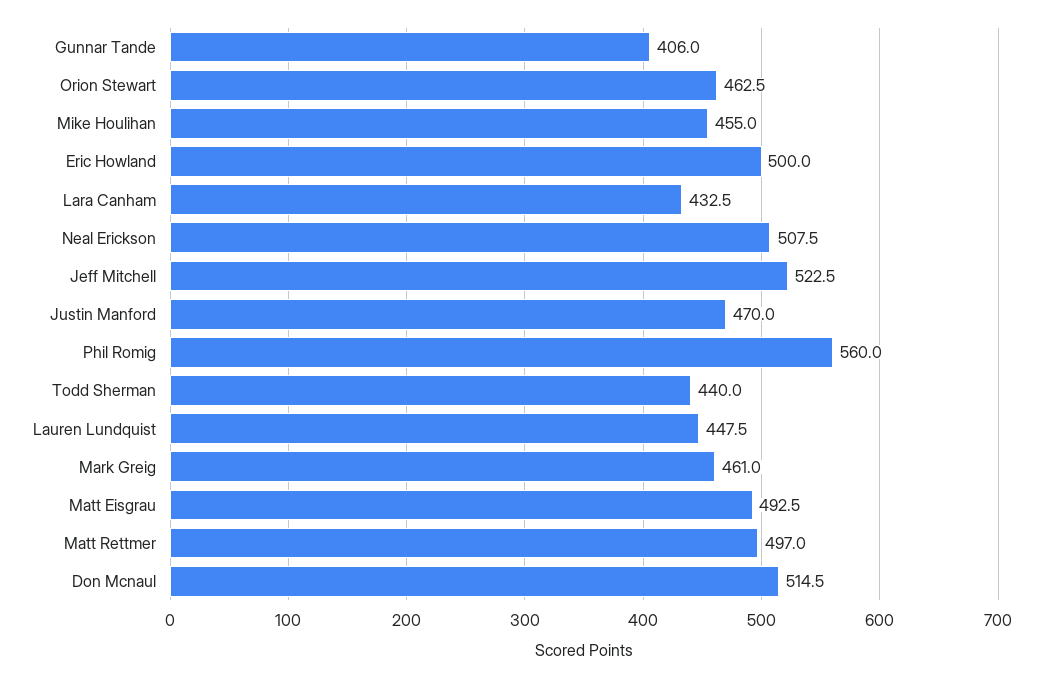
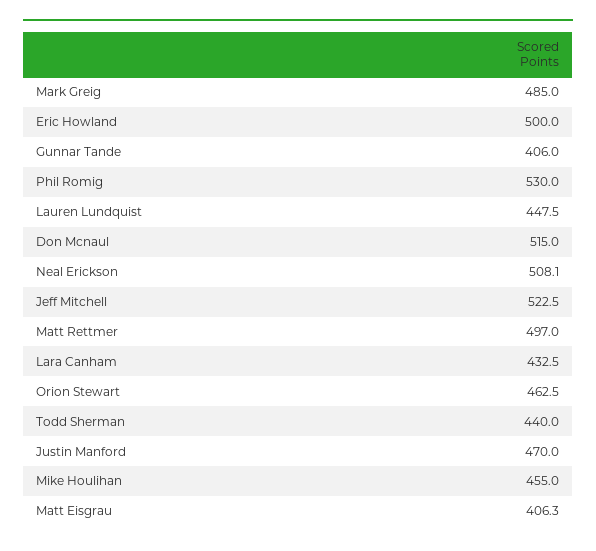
Neal Erickson: 507.5 -> 508.1
Phil Romig: 560 -> 530
Mark Greig: 461 -> 485
Matt Eisgrau: 492.5 -> 406.3
Don Mcnaul: 514.5 -> 515

